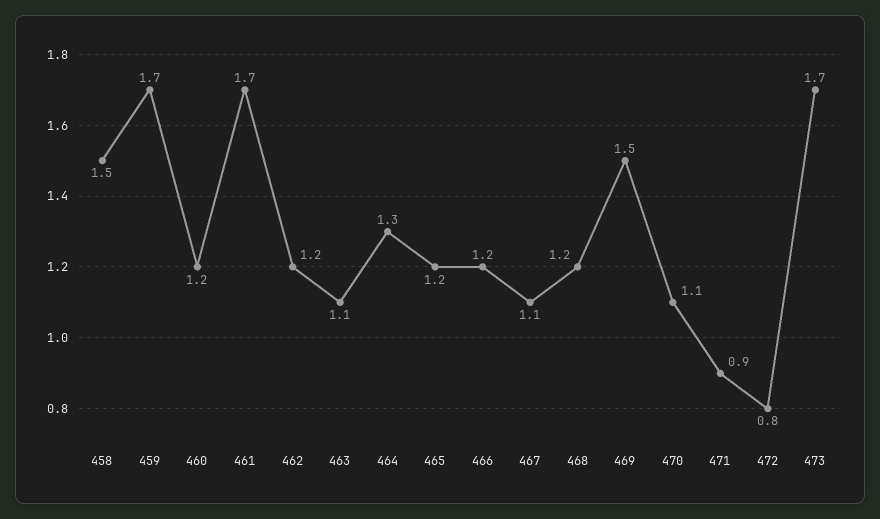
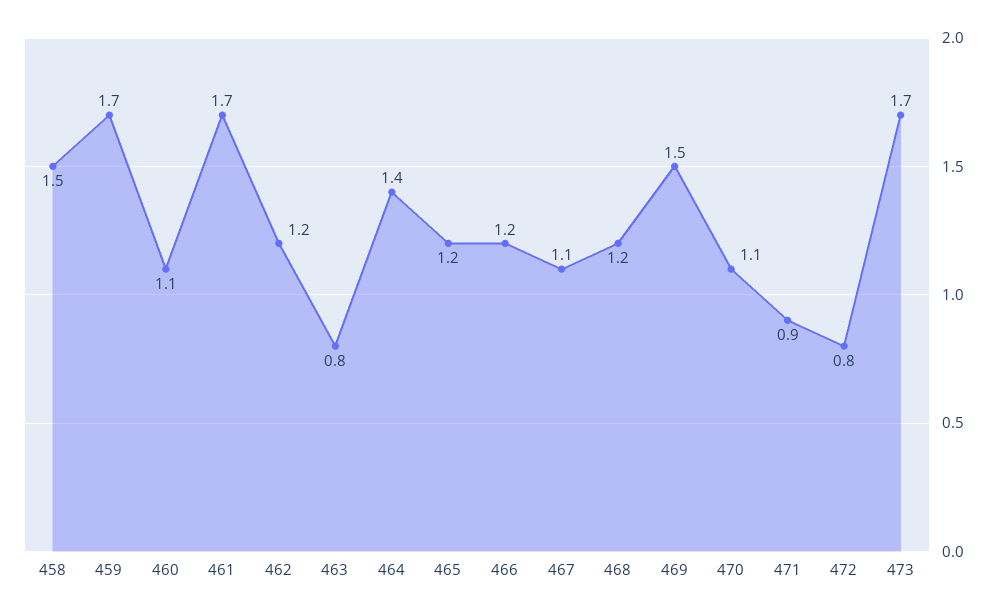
460: 1.2 -> 1.1
463: 1.1 -> 0.8
464: 1.3 -> 1.4

